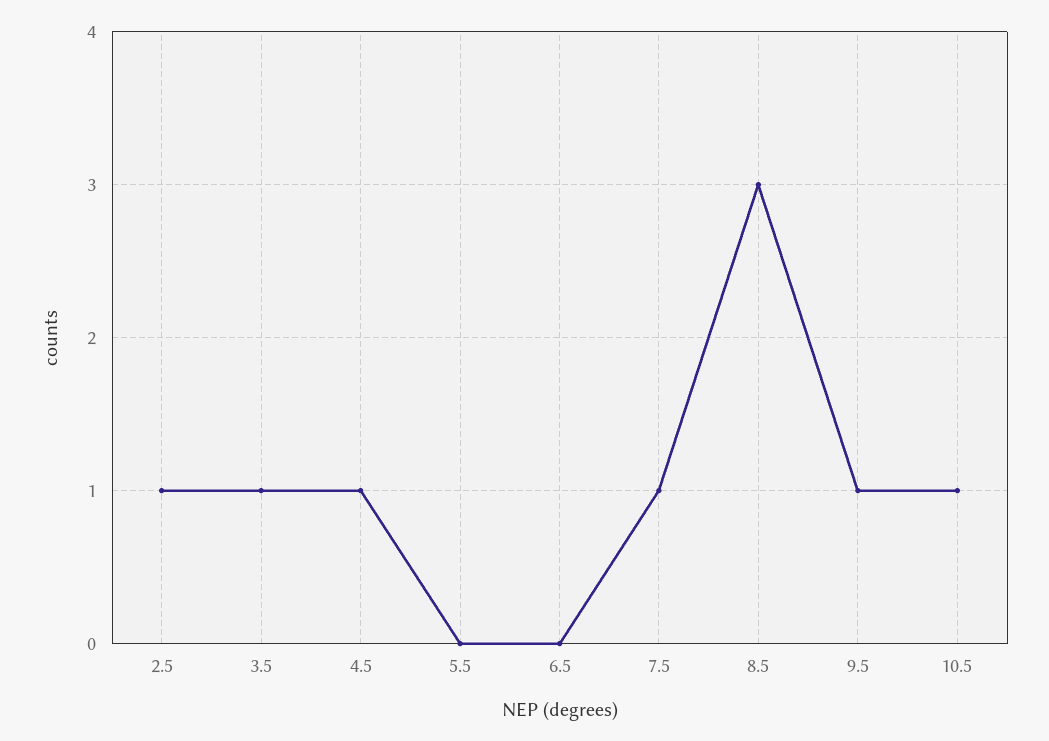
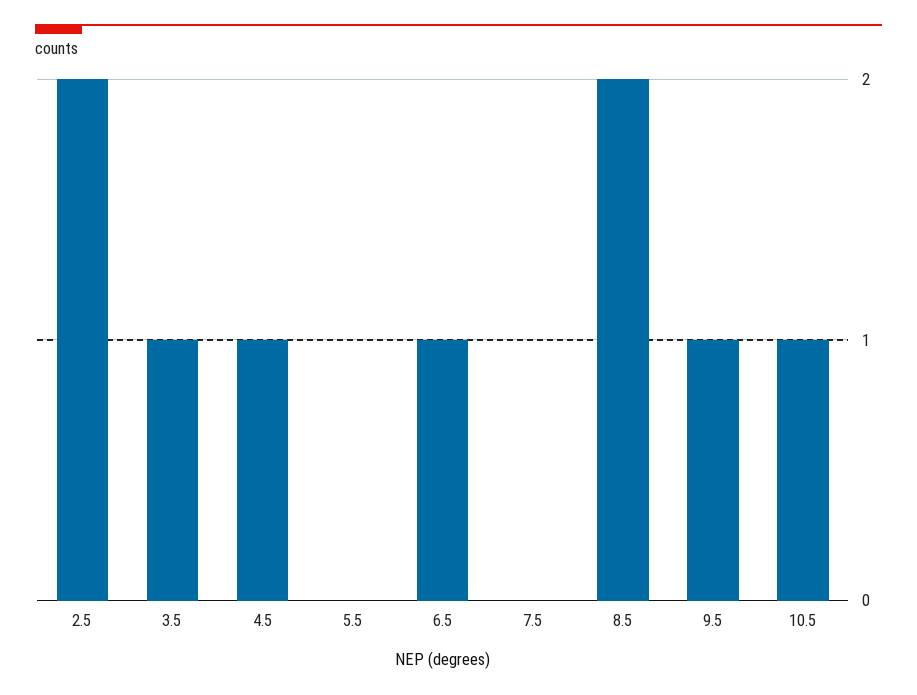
2.5: 1 -> 2
6.5: 0 -> 1
7.5: 1 -> 0
8.5: 3 -> 2

